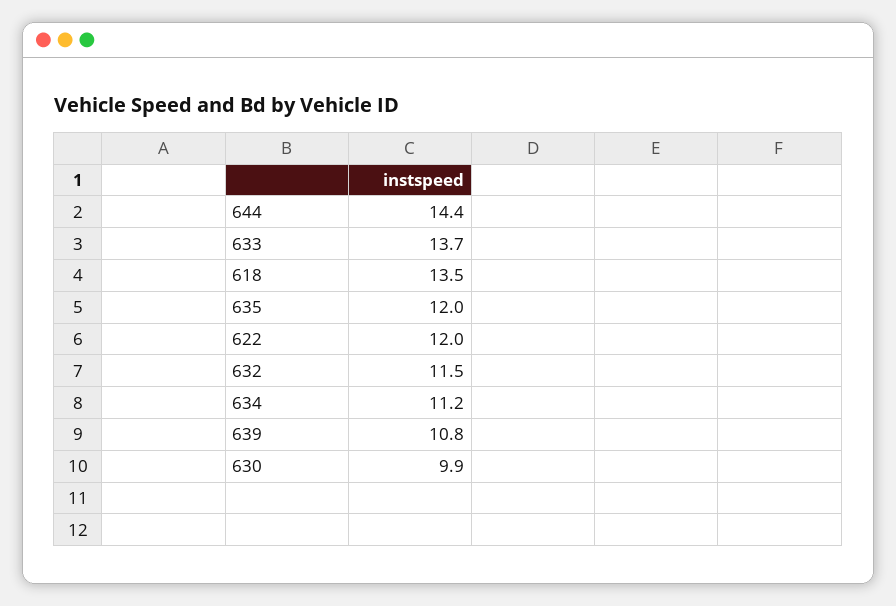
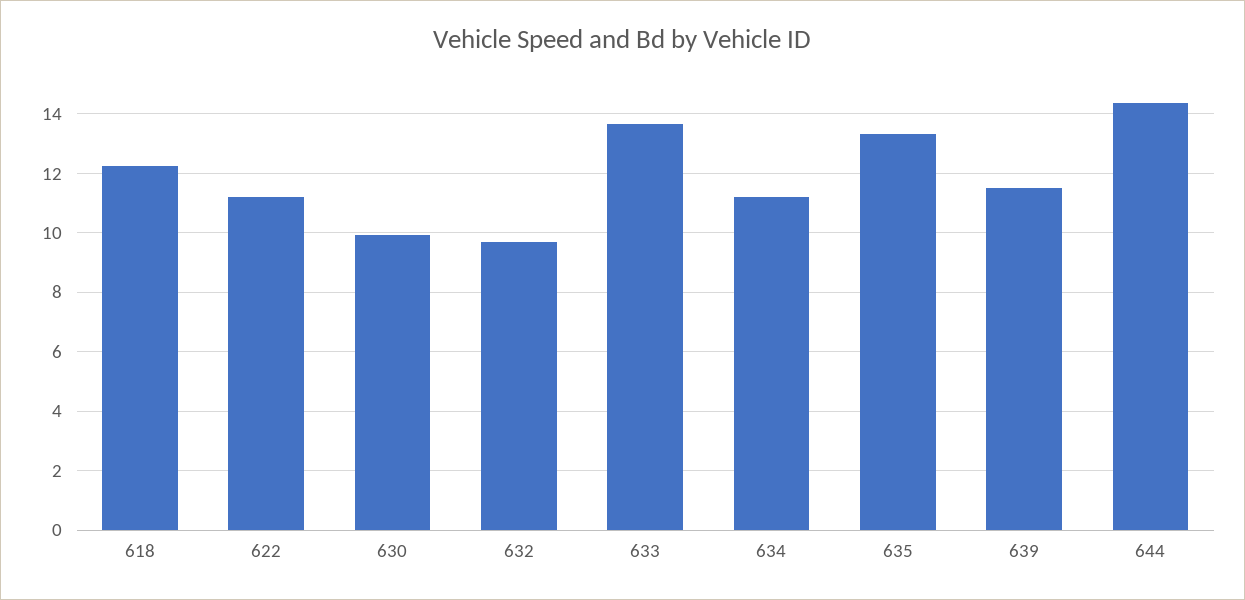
618: 13.5 -> 12.25
635: 12 -> 13.25
622: 12 -> 11.25
632: 11.5 -> 9.75
639: 10.8 -> 11.5

